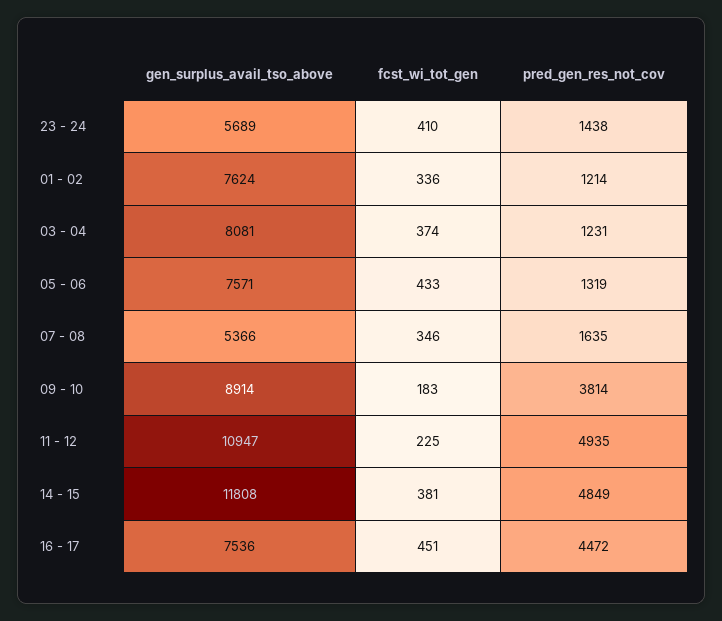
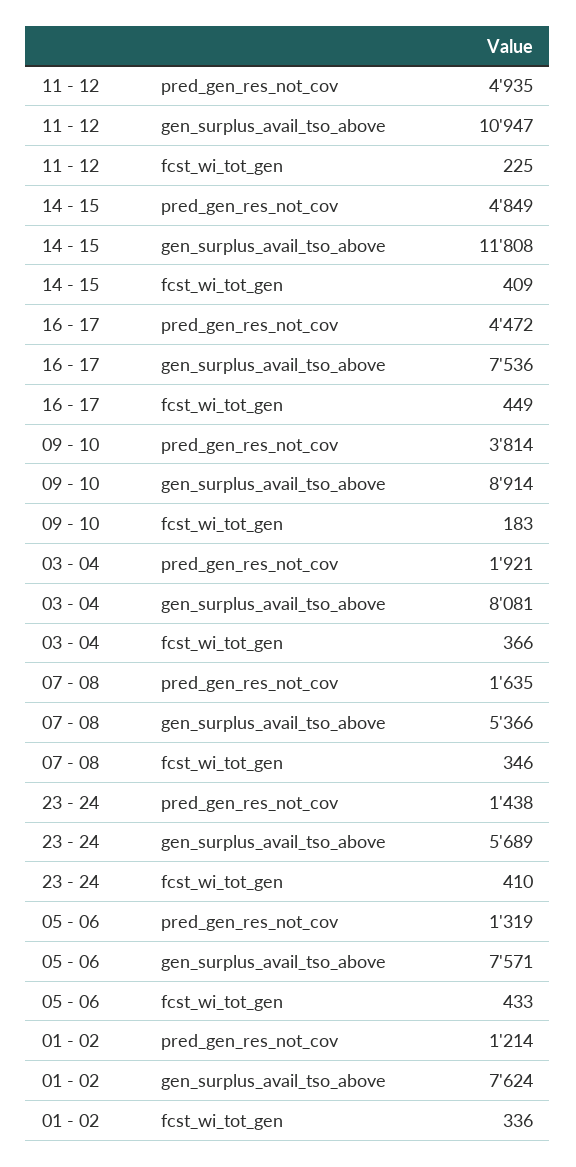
fcst_wi_tot_gen, 03 - 04: 374 -> 366
pred_gen_res_not_cov, 03 - 04: 1231 -> 1921
fcst_wi_tot_gen, 14 - 15: 381 -> 409
fcst_wi_tot_gen, 16 - 17: 451 -> 449

